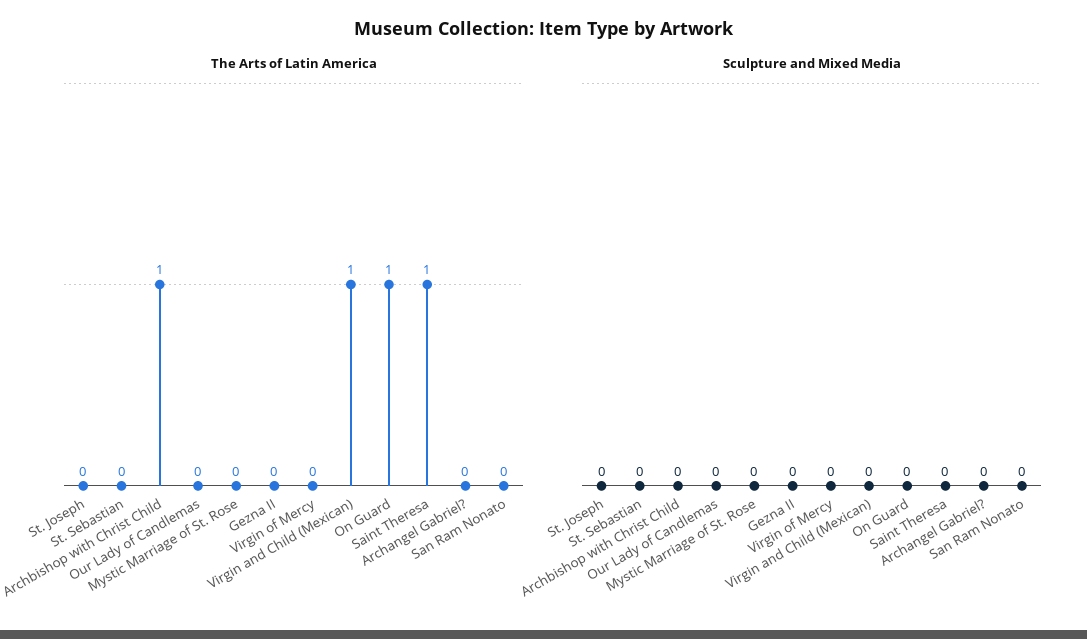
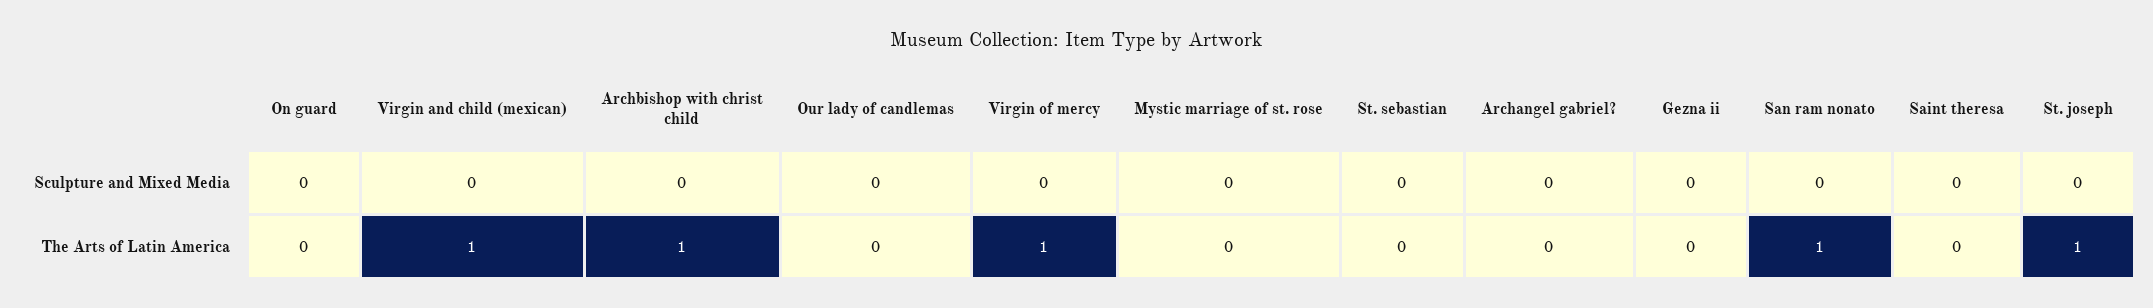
The Arts of Latin America, St. Joseph: 0 -> 1
The Arts of Latin America, Virgin of Mercy: 0 -> 1
The Arts of Latin America, On Guard: 1 -> 0
The Arts of Latin America, Saint Theresa: 1 -> 0
The Arts of Latin America, San Ram Nonato: 0 -> 1

